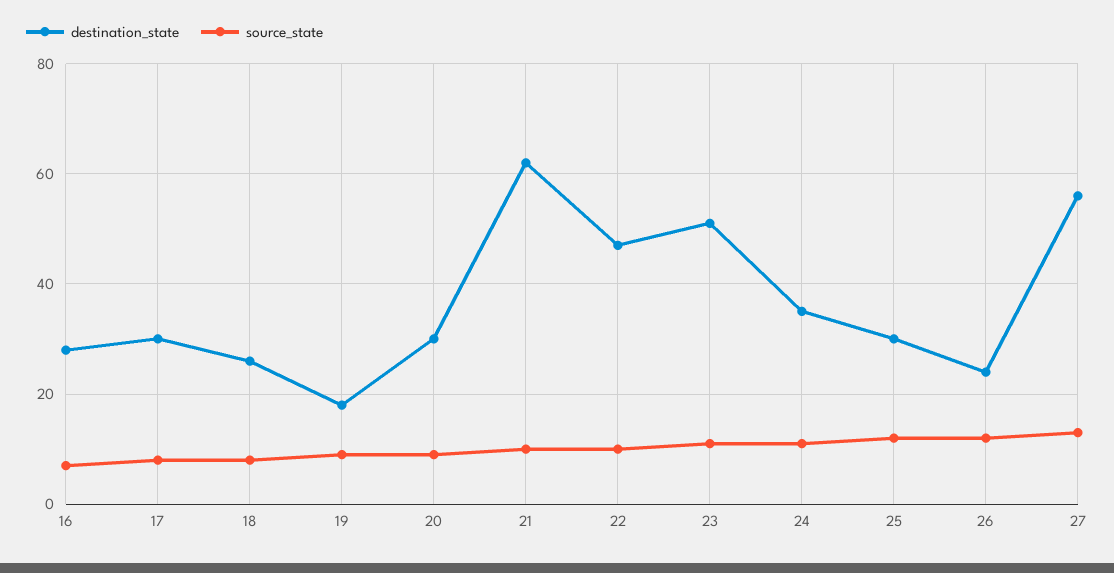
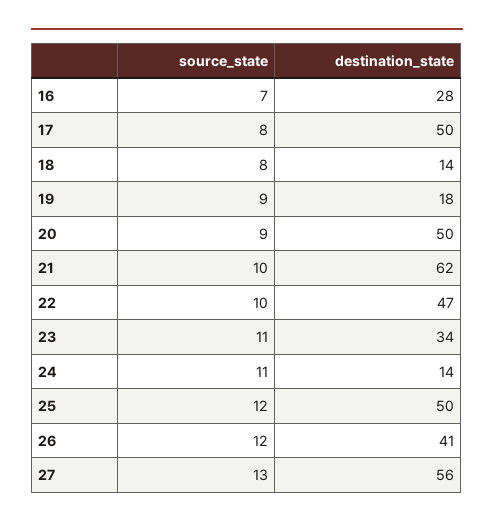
destination_state, 17: 30 -> 50
destination_state, 18: 25 -> 14
destination_state, 20: 30 -> 50
destination_state, 23: 50 -> 34
destination_state, 24: 35 -> 14
destination_state, 25: 30 -> 50
destination_state, 26: 25 -> 41

